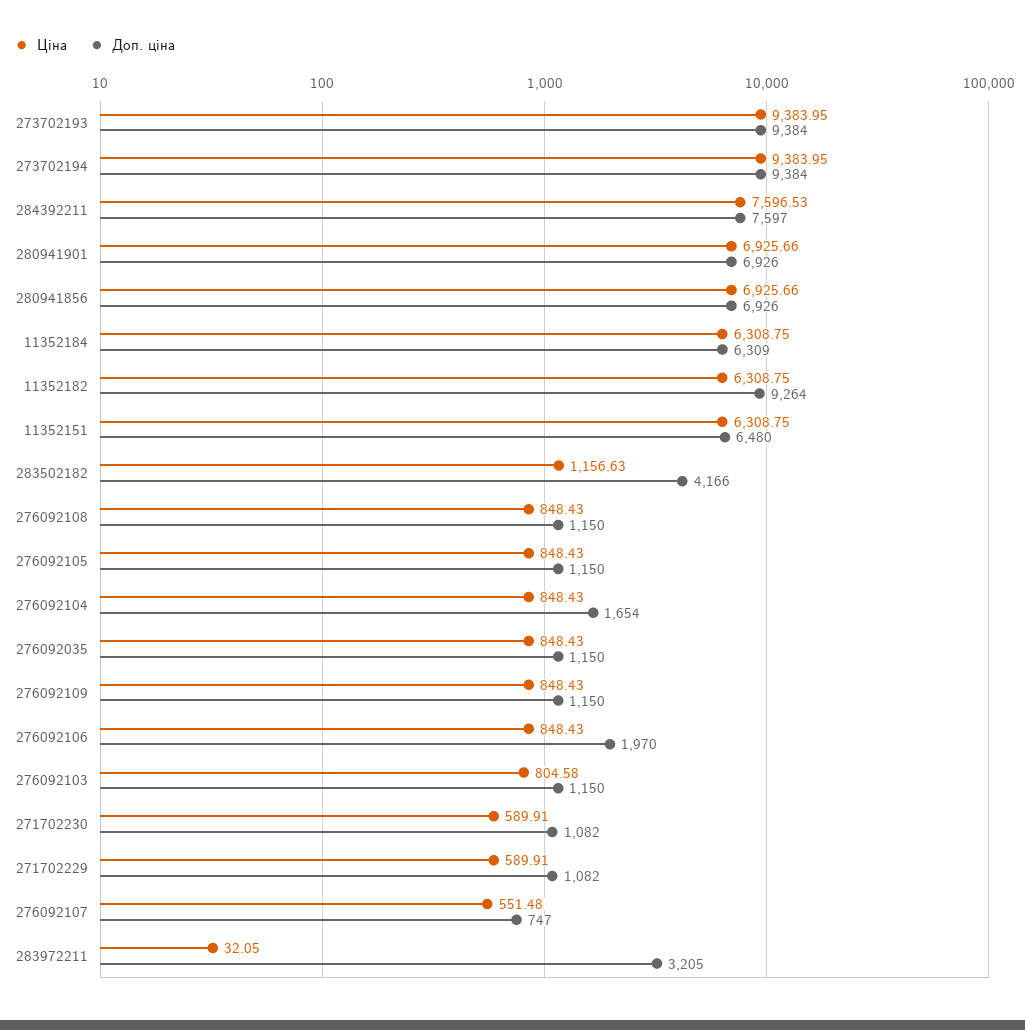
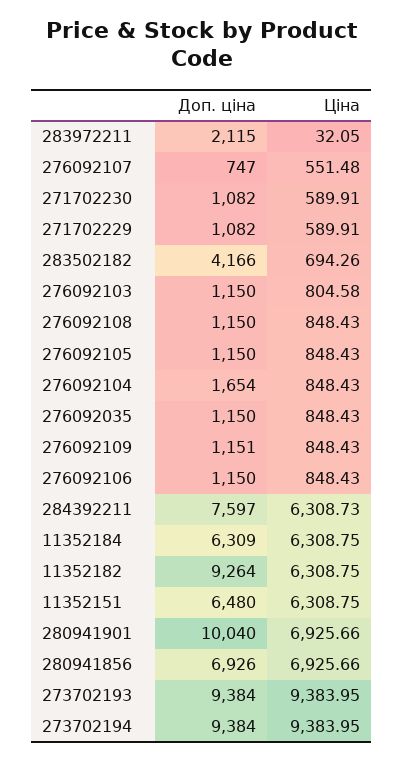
Ціна, 284392211: 7596.53 -> 6308.73
Доп. ціна, 280941901: 6926 -> 10040
Ціна, 283502182: 1156.63 -> 694.26
Доп. ціна, 276092109: 1150 -> 1151
Доп. ціна, 276092106: 1970 -> 1150
Доп. ціна, 283972211: 3205 -> 2115

